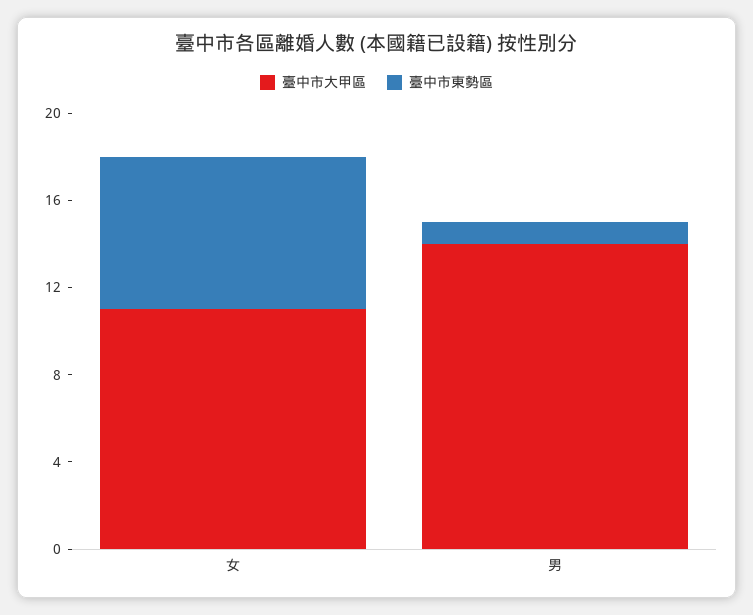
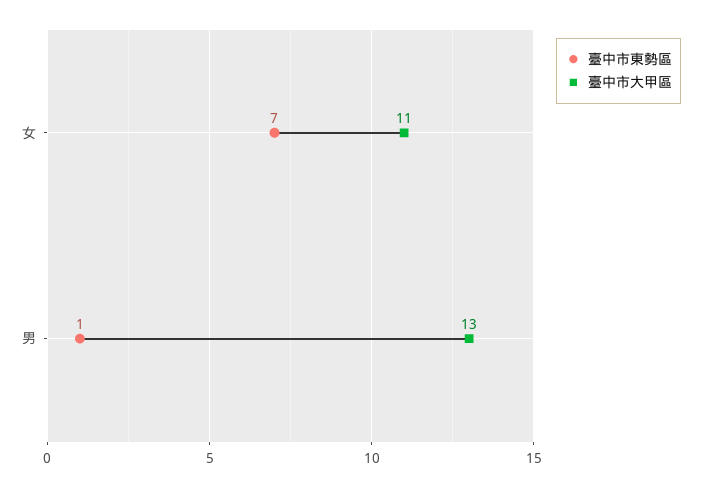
臺中市大甲區, 男: 14 -> 13

